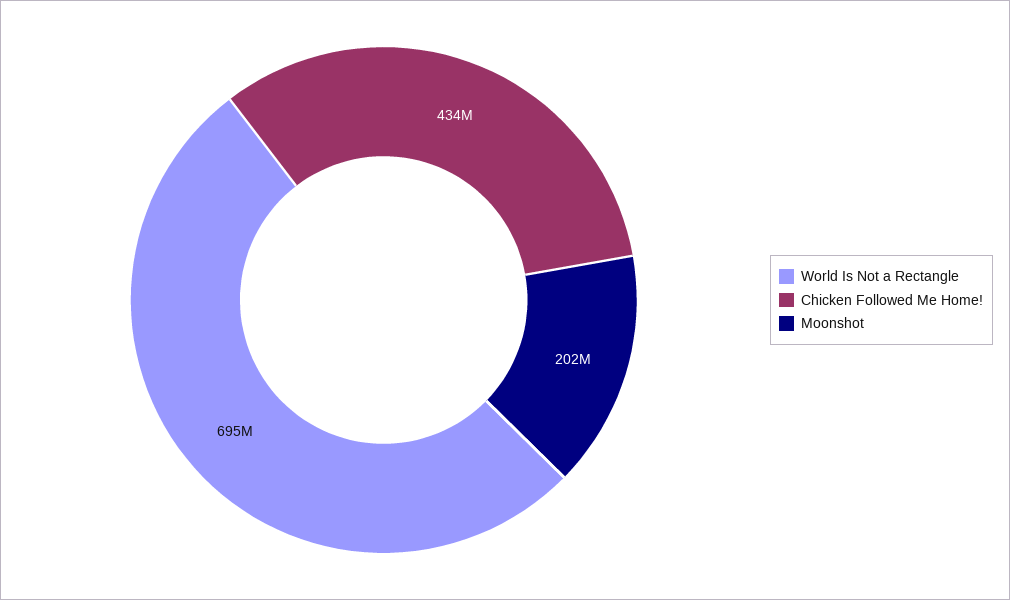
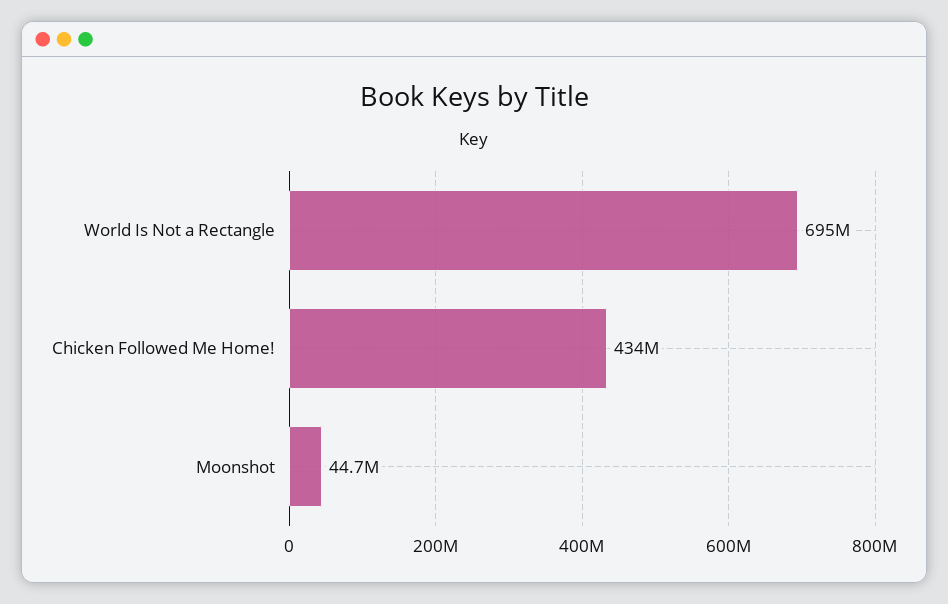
Moonshot: 202000000 -> 44700000

